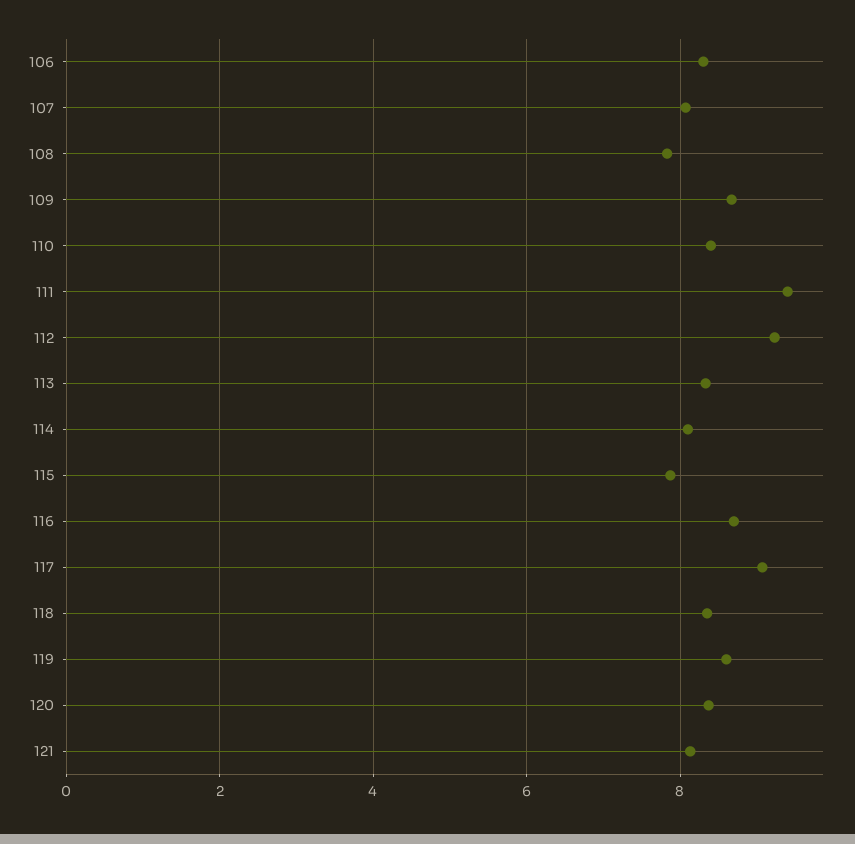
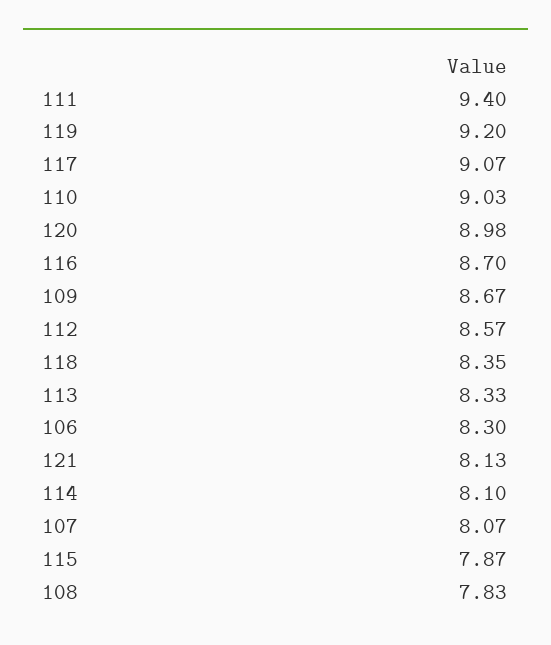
110: 8.4 -> 9.03
112: 9.2 -> 8.57
119: 8.6 -> 9.2
120: 8.4 -> 8.98

